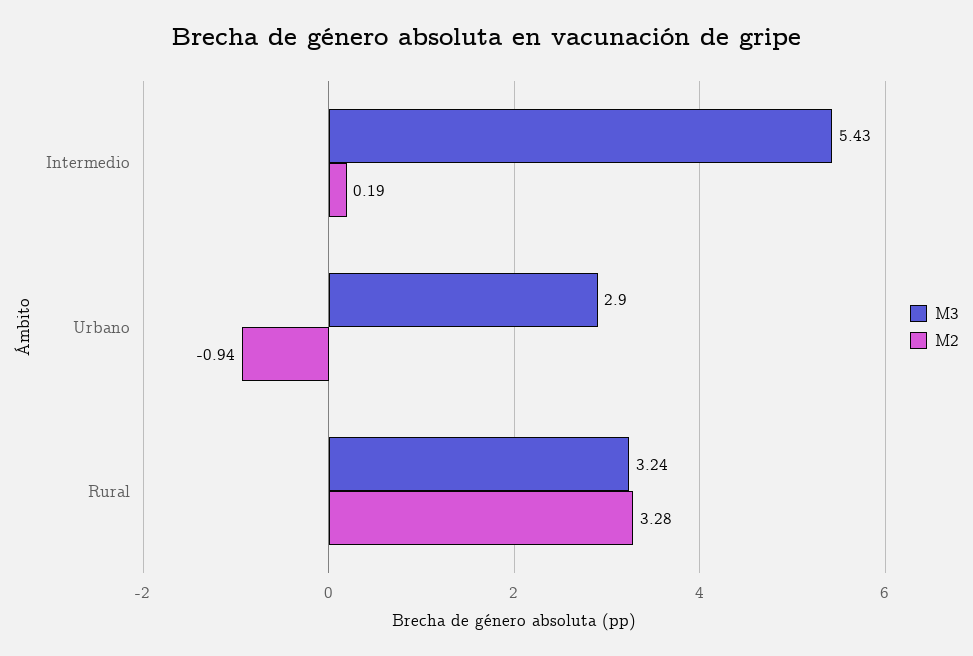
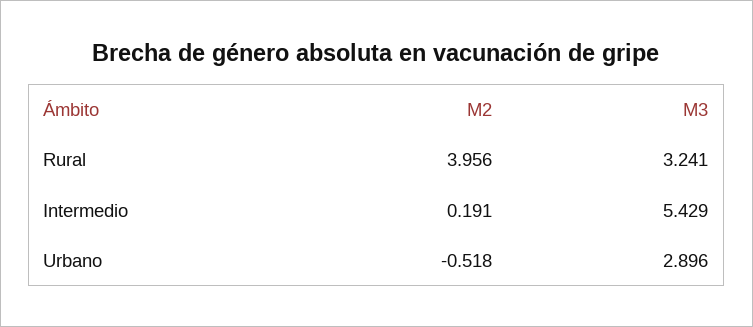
M2, Urbano: -0.94 -> -0.518
M2, Rural: 3.28 -> 3.956

